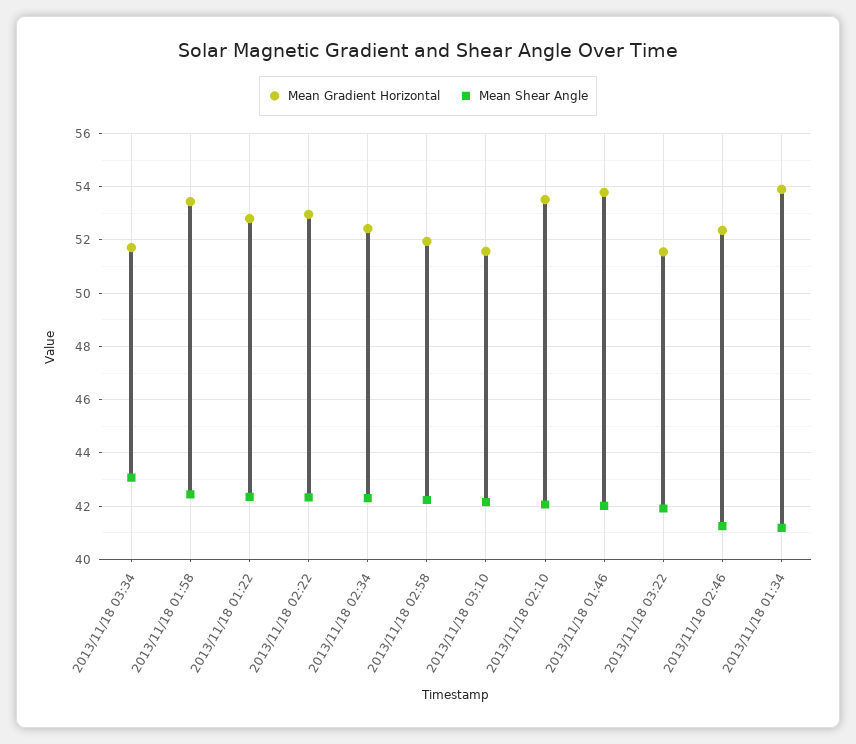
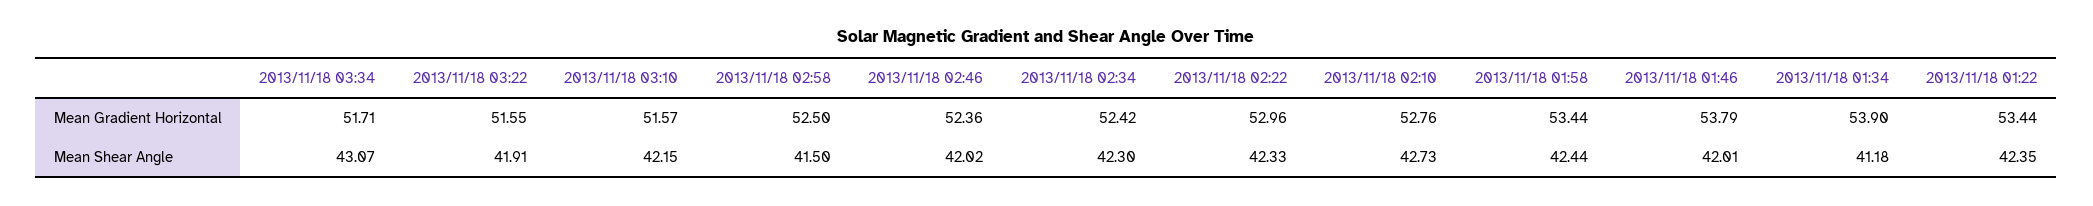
Mean Gradient Horizontal, 2013/11/18 01:22: 52.75 -> 53.44
Mean Gradient Horizontal, 2013/11/18 02:58: 52 -> 52.5
Mean Shear Angle, 2013/11/18 02:58: 42.25 -> 41.5
Mean Gradient Horizontal, 2013/11/18 02:10: 53.5 -> 52.76
Mean Shear Angle, 2013/11/18 02:10: 42 -> 42.73
Mean Shear Angle, 2013/11/18 02:46: 41.25 -> 42.02

